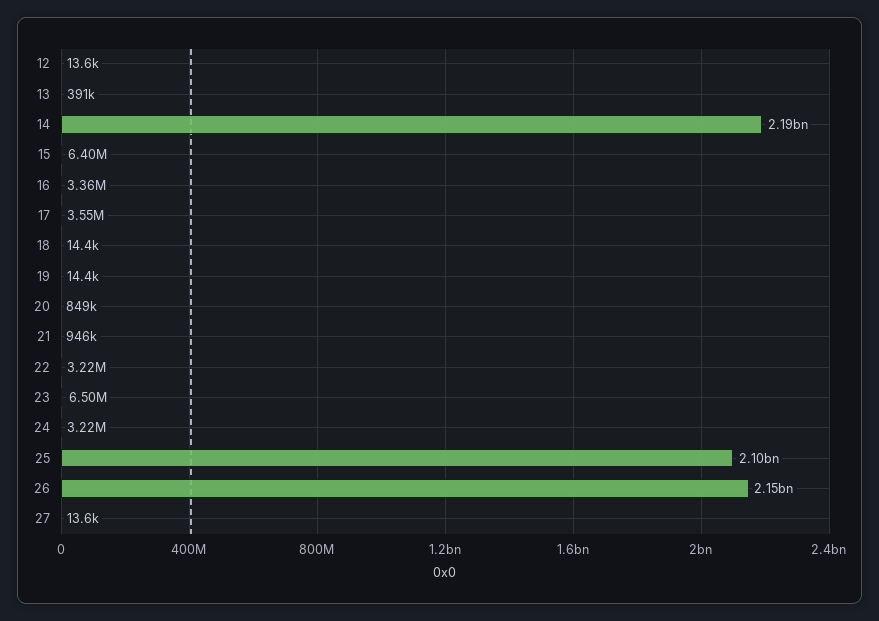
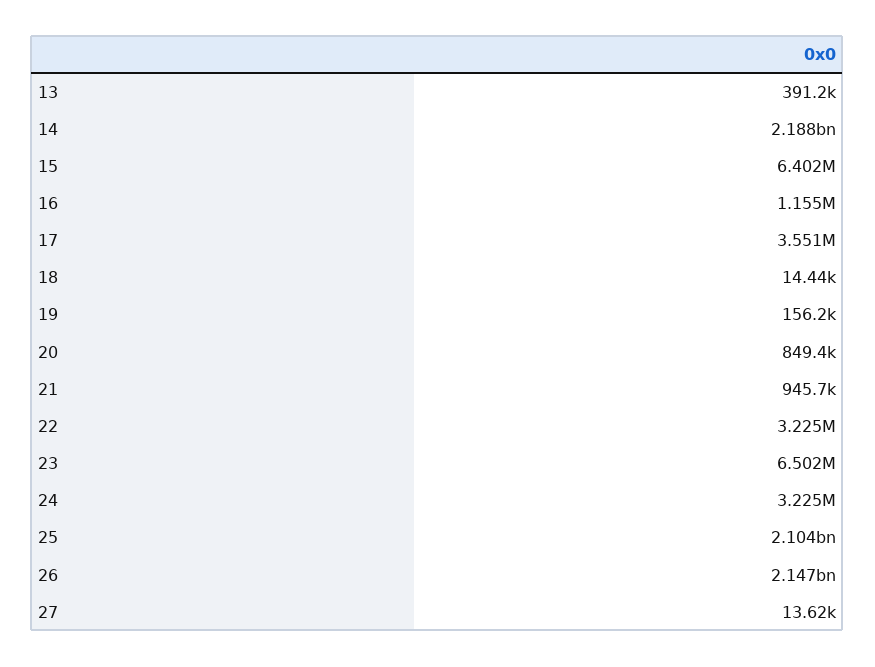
12: 13600 -> none
16: 3360000 -> 1155000
19: 14400 -> 156200

